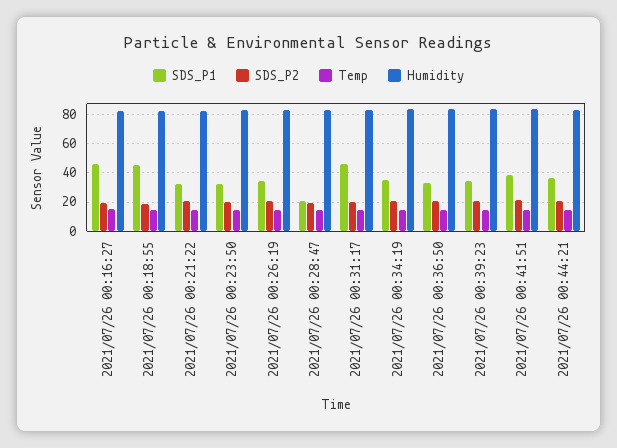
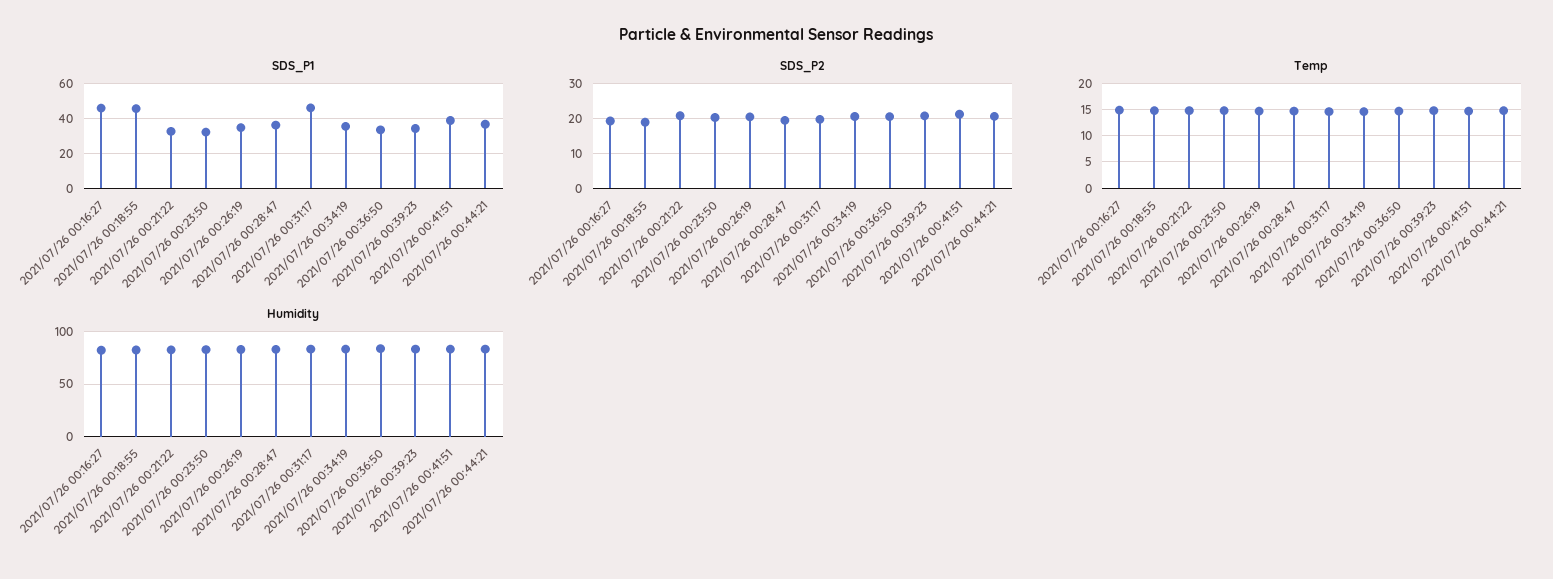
SDS_P1, 2021/07/26 00:28:47: 20 -> 35

